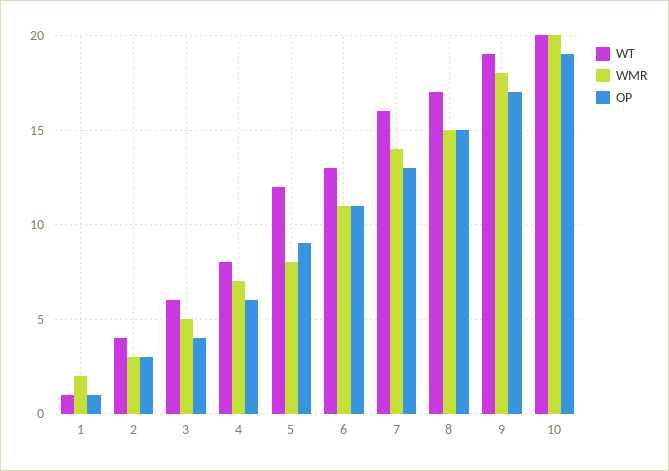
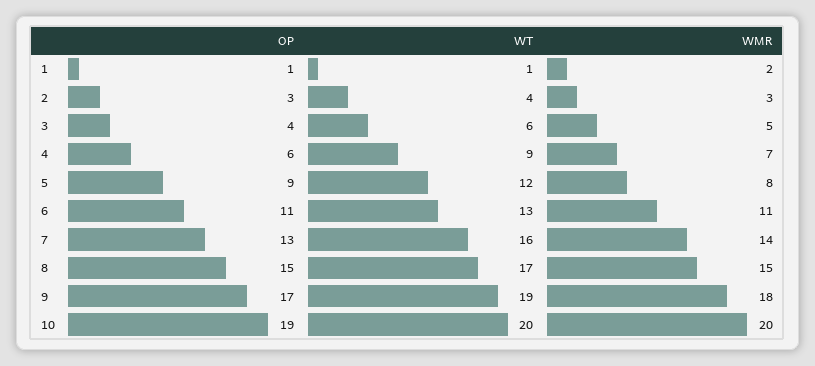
WT, 4: 8 -> 9

